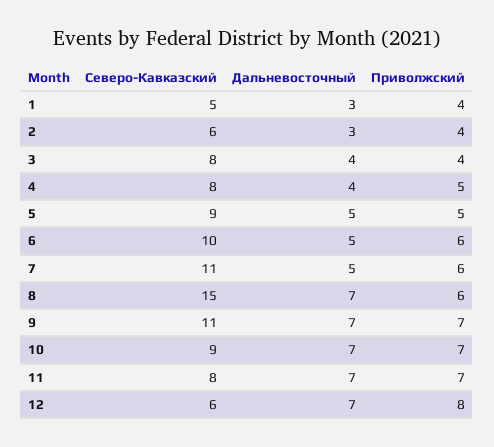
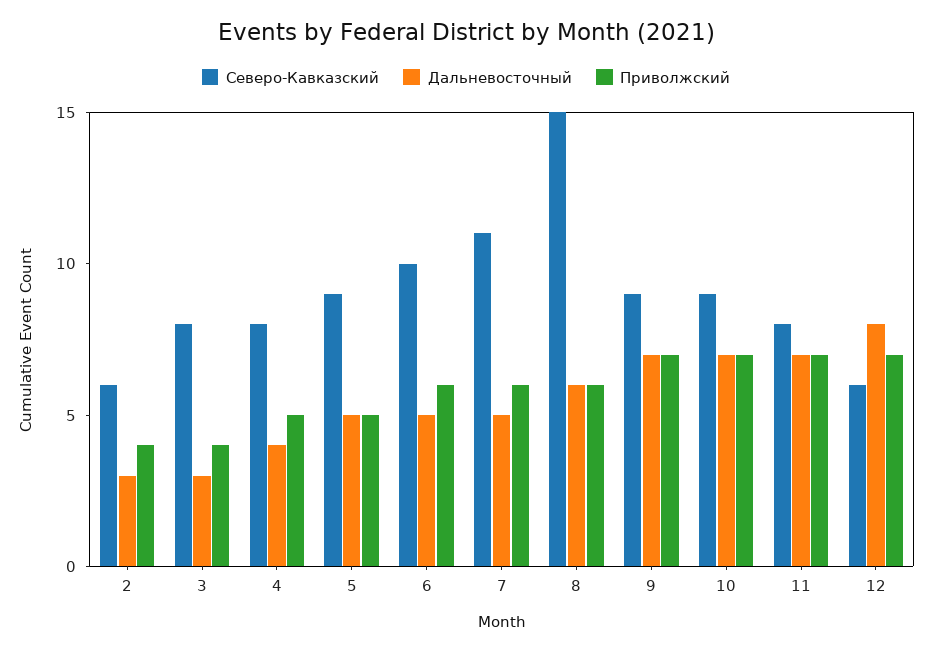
Северо-Кавказский, 1: 5 -> none
Дальневосточный, 1: 3 -> none
Приволжский, 1: 4 -> none
Дальневосточный, 3: 4 -> 3
Дальневосточный, 8: 7 -> 6
Северо-Кавказский, 9: 11 -> 9
Дальневосточный, 12: 7 -> 8
Приволжский, 12: 8 -> 7

